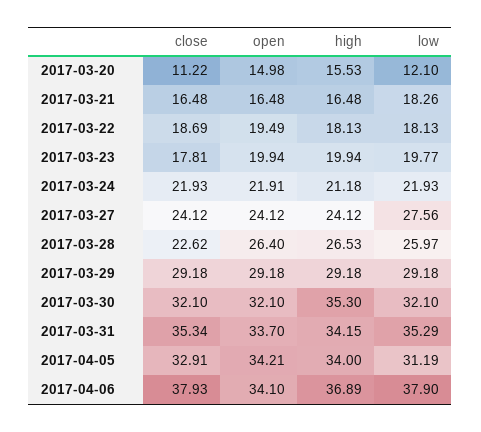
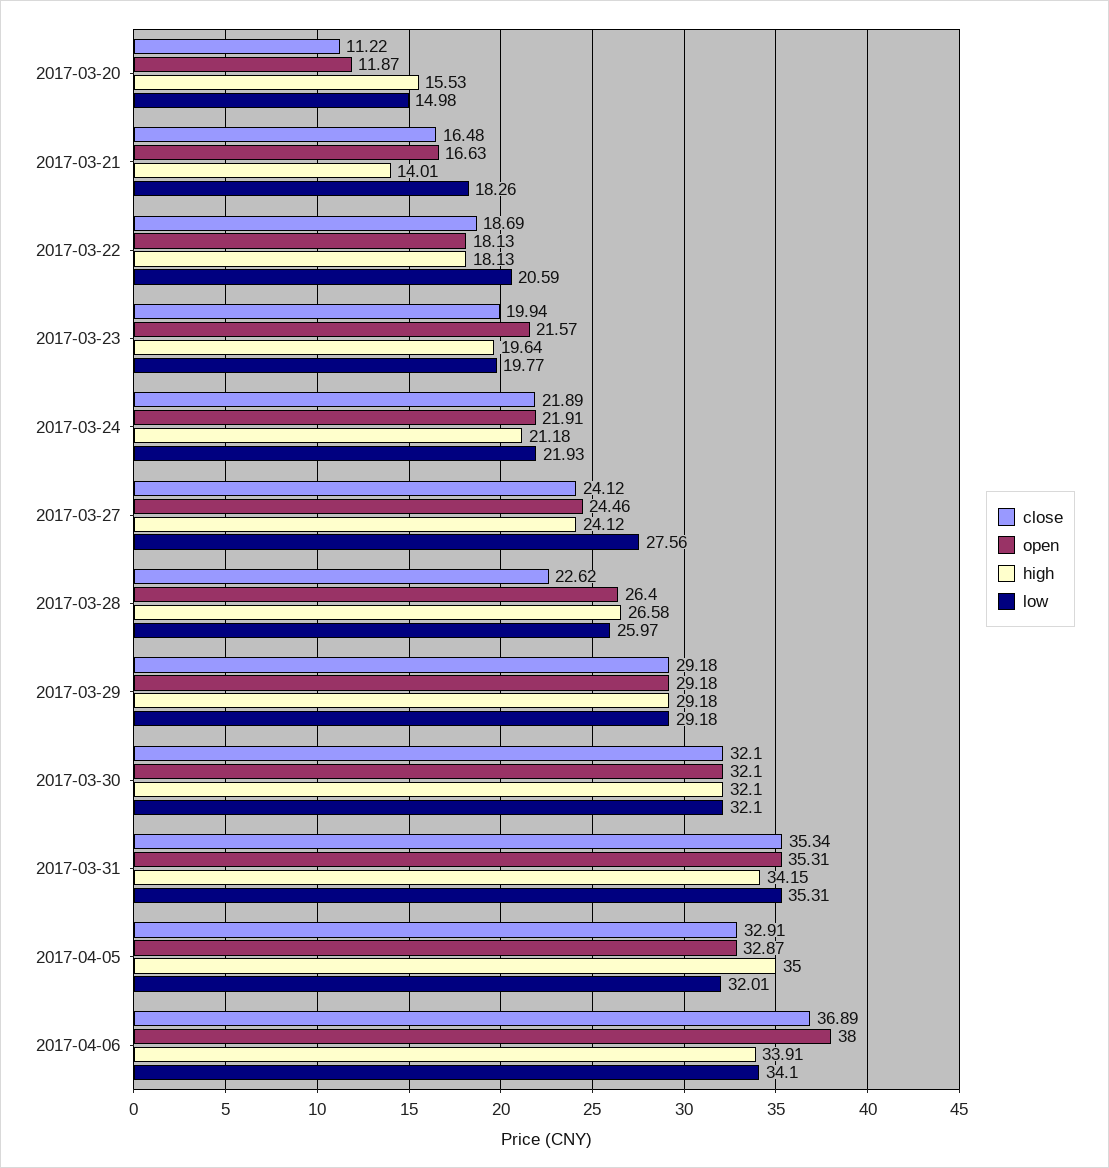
open, 2017-03-20: 14.98 -> 11.87
low, 2017-03-20: 12.1 -> 14.98
open, 2017-03-21: 16.48 -> 16.63
high, 2017-03-21: 16.48 -> 14.01
open, 2017-03-22: 19.49 -> 18.13
low, 2017-03-22: 18.13 -> 20.59
close, 2017-03-23: 17.81 -> 19.94
open, 2017-03-23: 19.94 -> 21.57
high, 2017-03-23: 19.94 -> 19.64
close, 2017-03-24: 21.93 -> 21.89
open, 2017-03-27: 24.12 -> 24.46
high, 2017-03-28: 26.53 -> 26.58
high, 2017-03-30: 35.3 -> 32.1
open, 2017-03-31: 33.7 -> 35.31
low, 2017-03-31: 35.29 -> 35.31
open, 2017-04-05: 34.21 -> 32.87
high, 2017-04-05: 34 -> 35
low, 2017-04-05: 31.19 -> 32.01
close, 2017-04-06: 37.93 -> 36.89
open, 2017-04-06: 34.1 -> 38
high, 2017-04-06: 36.89 -> 33.91
low, 2017-04-06: 37.9 -> 34.1

